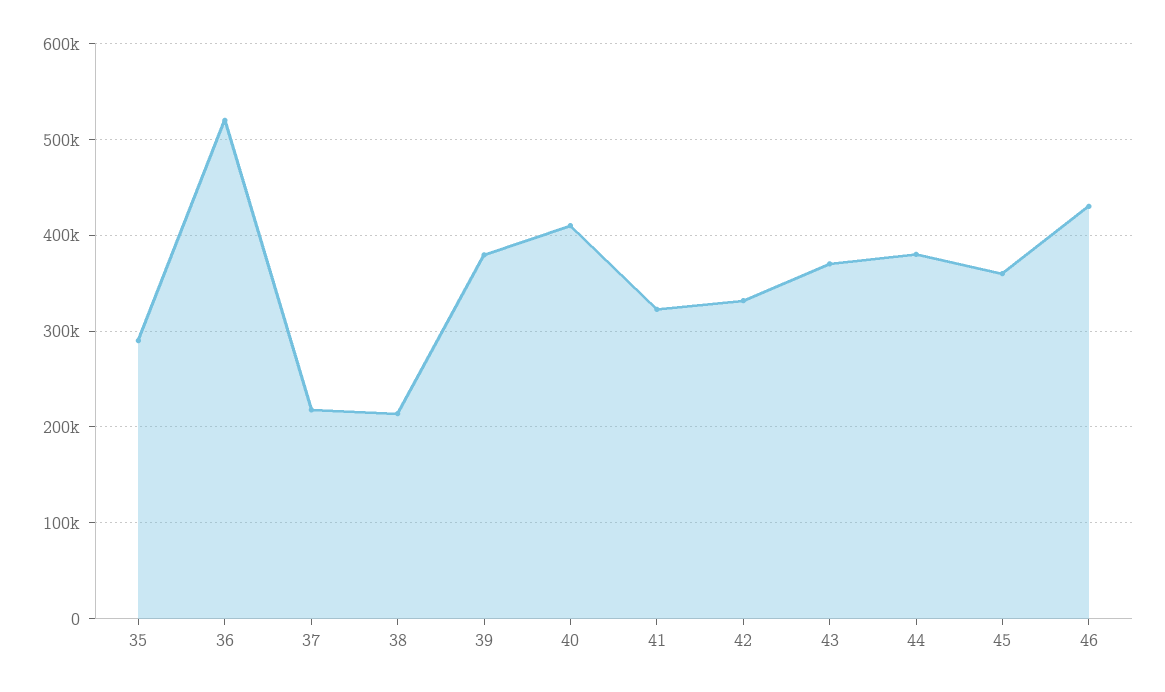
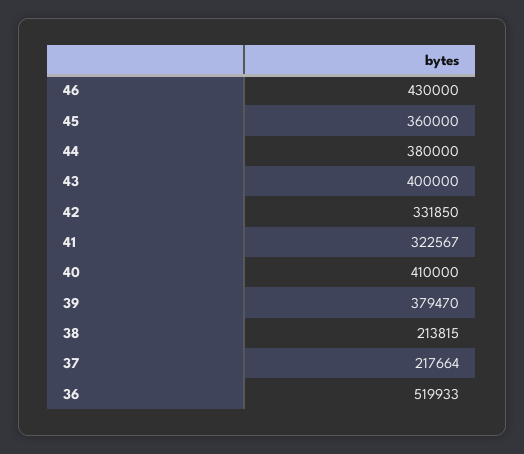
35: 290000 -> none
43: 370000 -> 400000

